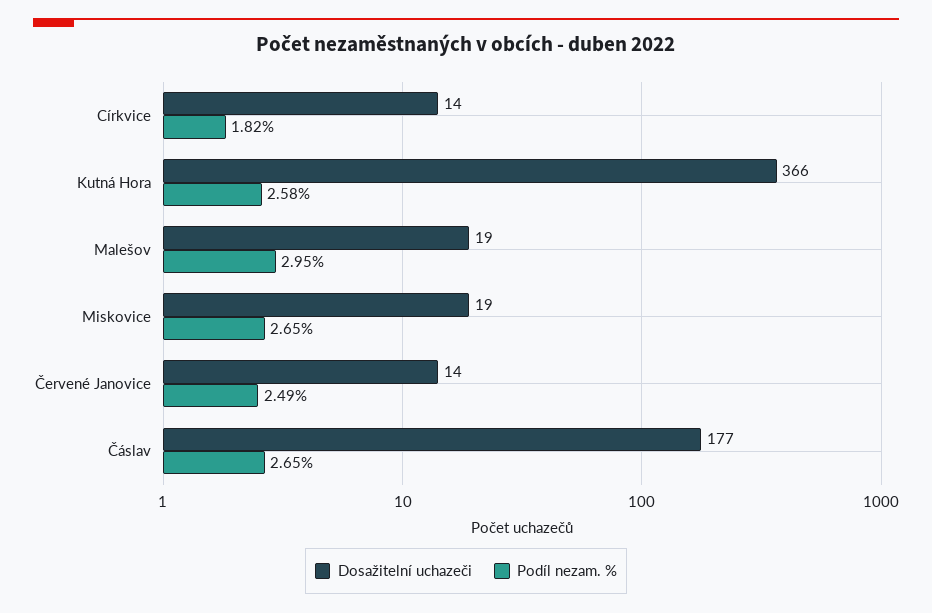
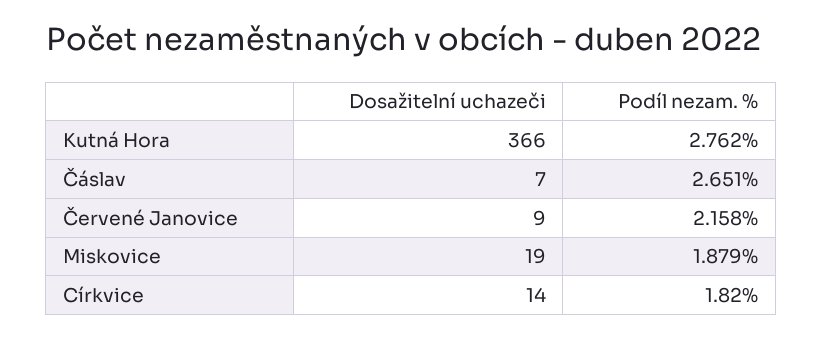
Podíl nezam. %, Kutná Hora: 2.58 -> 2.762
Dosažitelní uchazeči, Malešov: 19 -> none
Podíl nezam. %, Malešov: 2.95 -> none
Podíl nezam. %, Miskovice: 2.65 -> 1.879
Dosažitelní uchazeči, Červené Janovice: 14 -> 9
Podíl nezam. %, Červené Janovice: 2.49 -> 2.158
Dosažitelní uchazeči, Čáslav: 177 -> 7

